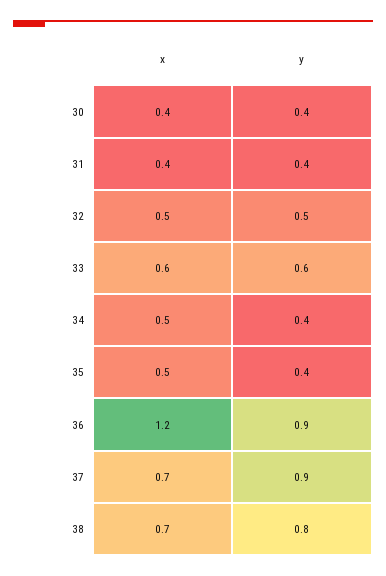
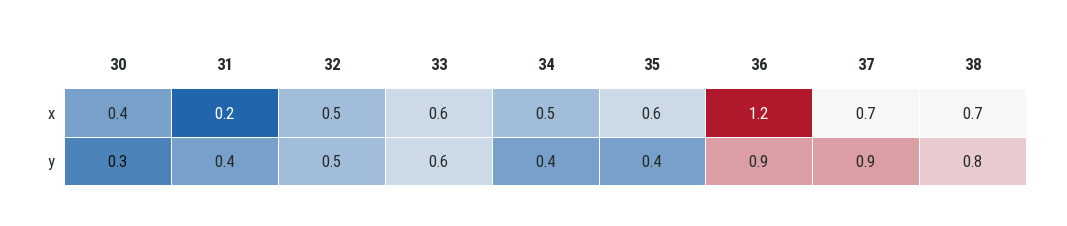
y, 30: 0.4 -> 0.3
x, 31: 0.4 -> 0.2
x, 35: 0.5 -> 0.6

